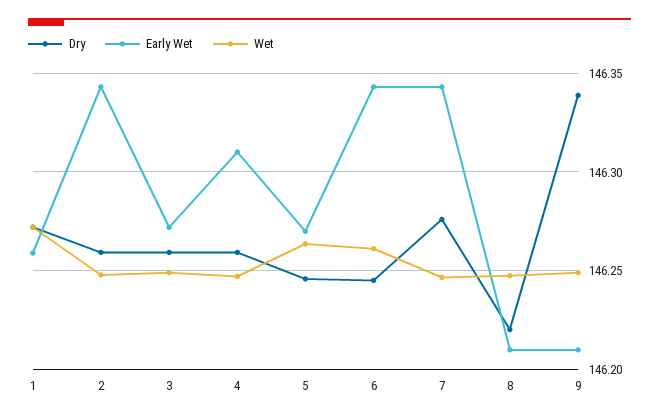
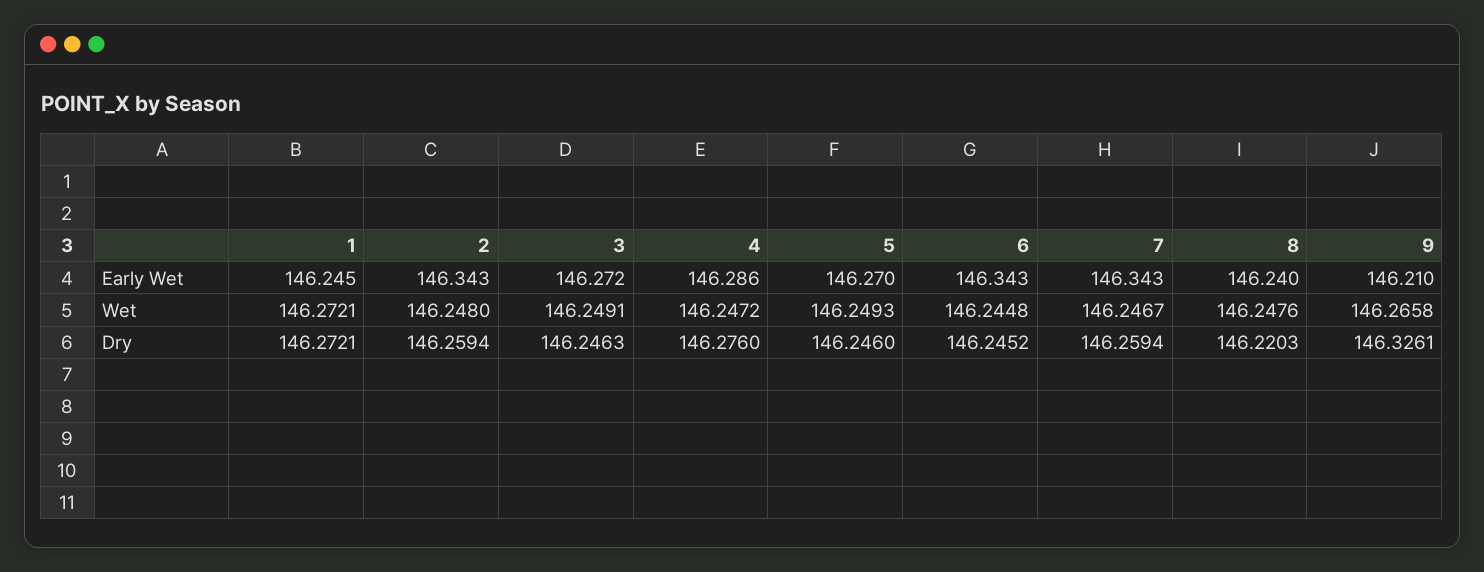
Early Wet, 1: 146.26 -> 146.245
Dry, 3: 146.26 -> 146.2463
Dry, 4: 146.26 -> 146.276
Early Wet, 4: 146.31 -> 146.286
Wet, 5: 146.265 -> 146.2493
Wet, 6: 146.26 -> 146.2448
Dry, 7: 146.275 -> 146.2594
Early Wet, 8: 146.21 -> 146.24
Dry, 9: 146.34 -> 146.3261
Wet, 9: 146.25 -> 146.2658

